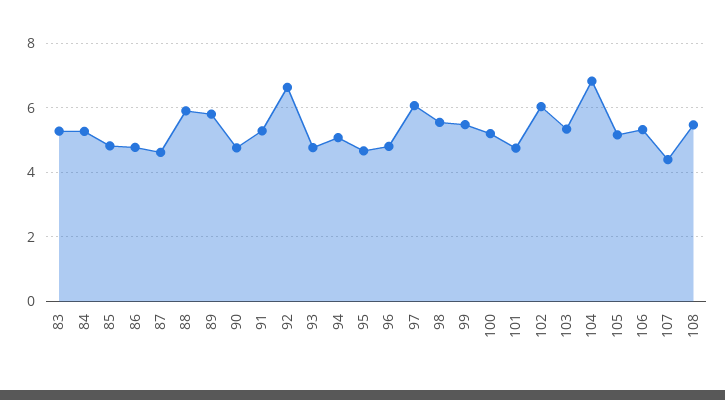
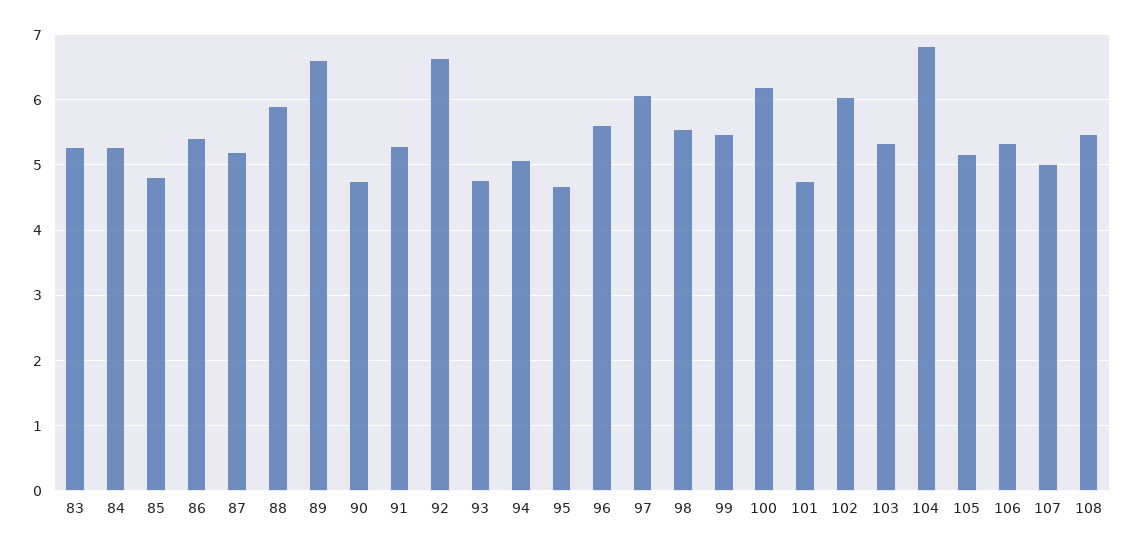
86: 4.8 -> 5.4
87: 4.6 -> 5.2
89: 5.8 -> 6.6
96: 4.8 -> 5.6
100: 5.2 -> 6.2
107: 4.4 -> 5

